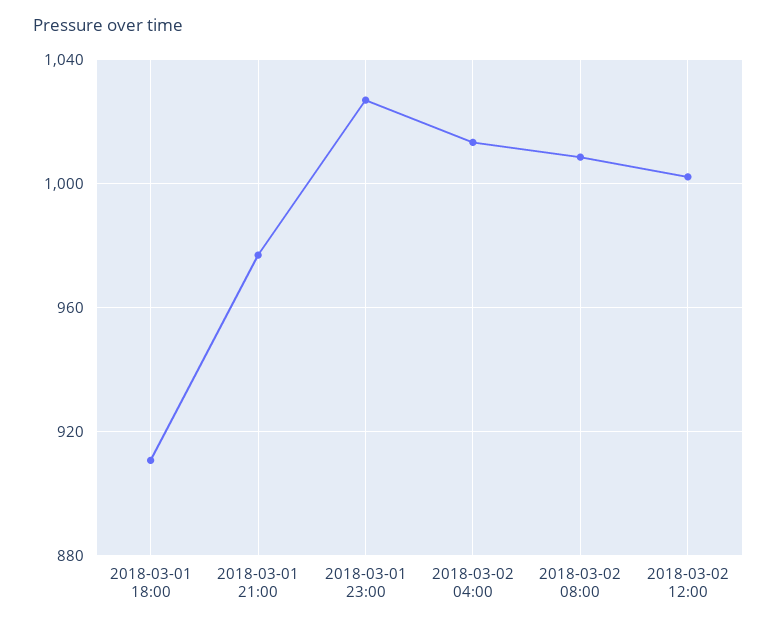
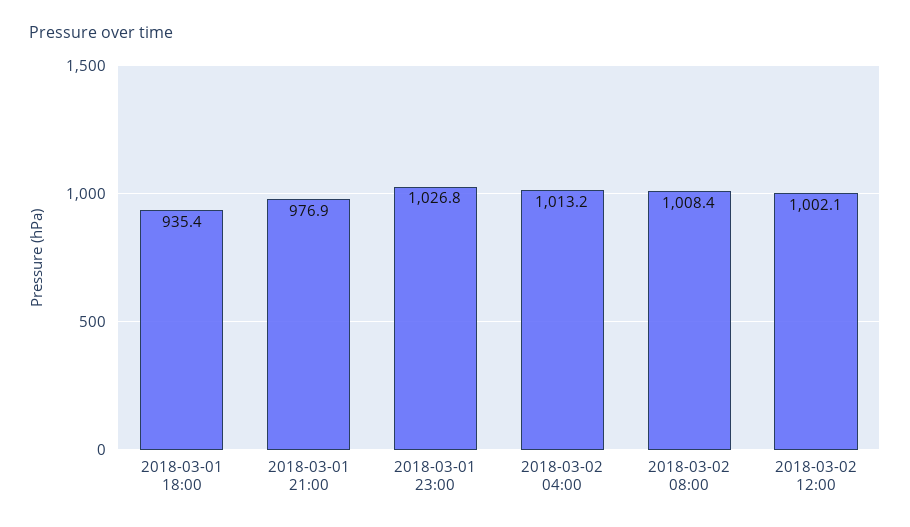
2018-03-01 18:00: 910 -> 935.4

